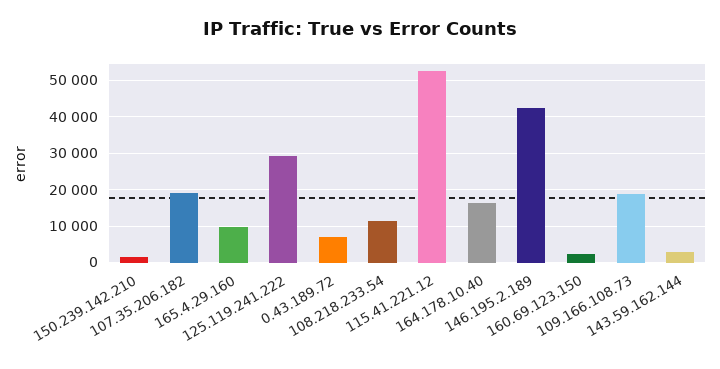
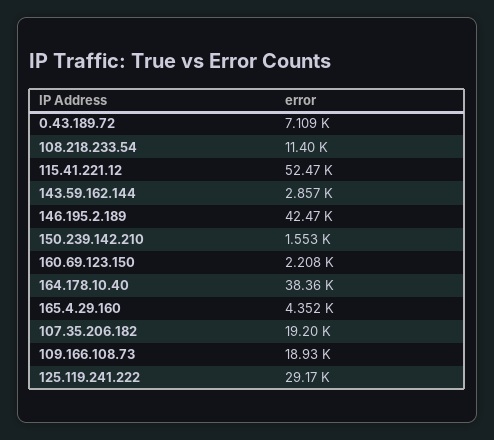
165.4.29.160: 10000 -> 4352
164.178.10.40: 16000 -> 38360

